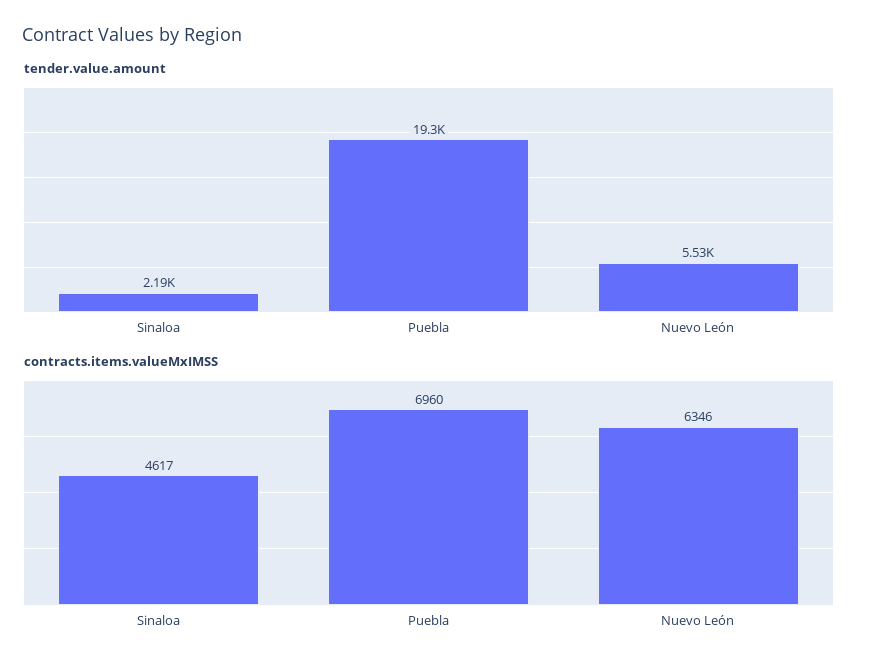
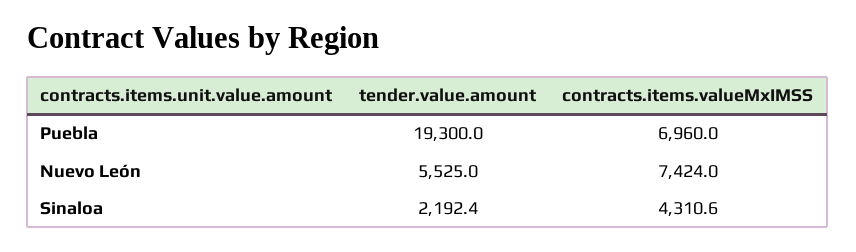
contracts.items.valueMxIMSS, Sinaloa: 4617 -> 4310.6
contracts.items.valueMxIMSS, Nuevo León: 6346 -> 7424

